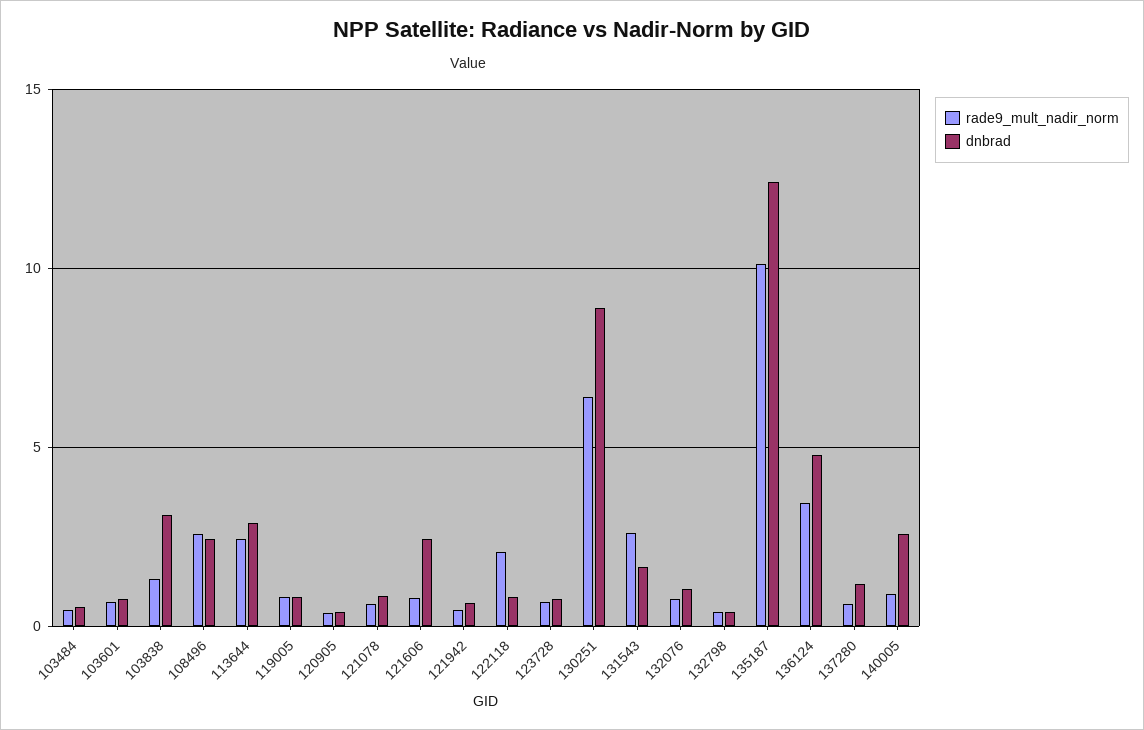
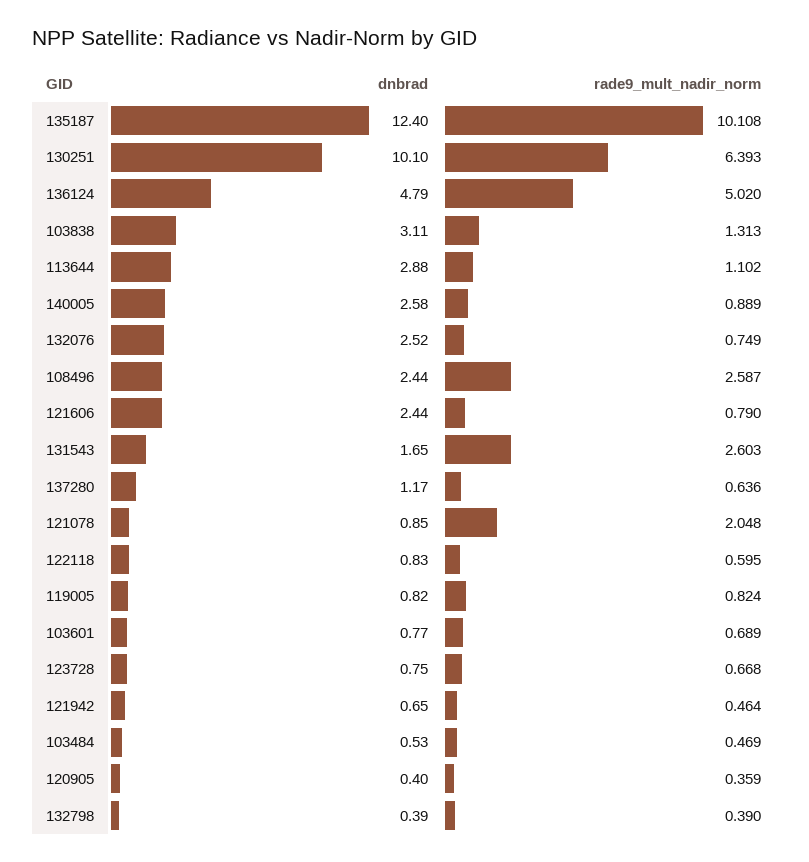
rade9_mult_nadir_norm, 113644: 2.5 -> 1.102
rade9_mult_nadir_norm, 121078: 0.5 -> 2.048
rade9_mult_nadir_norm, 122118: 2 -> 0.595
dnbrad, 130251: 9 -> 10.1
dnbrad, 132076: 1 -> 2.52
rade9_mult_nadir_norm, 136124: 3.5 -> 5.02

